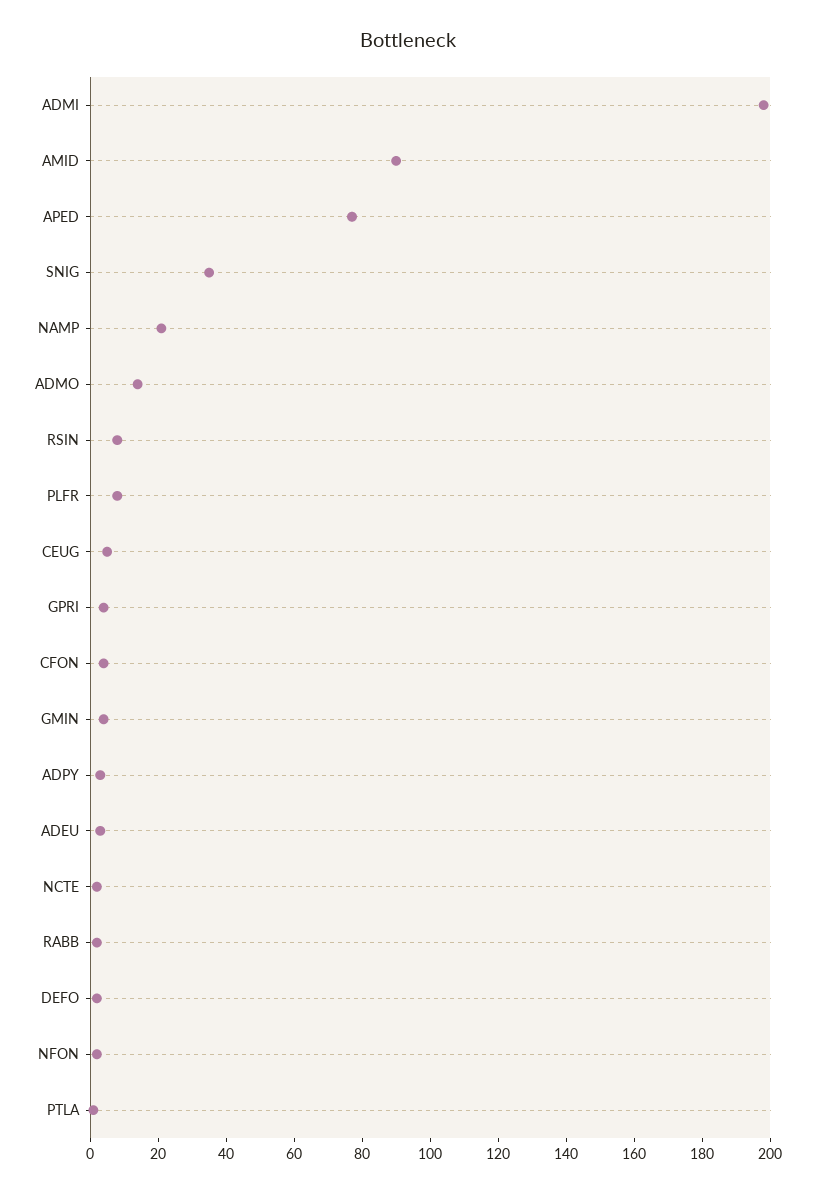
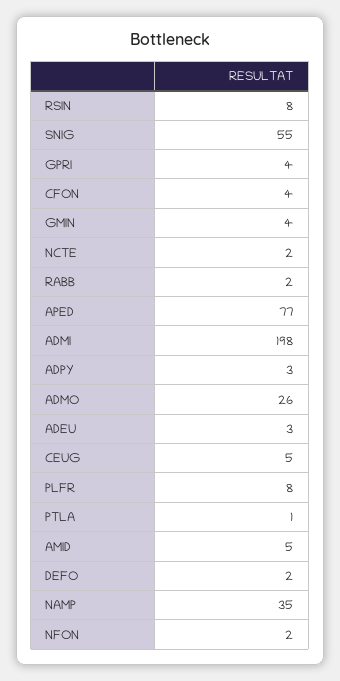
AMID: 90 -> 5
SNIG: 35 -> 55
NAMP: 20 -> 35
ADMO: 15 -> 26

